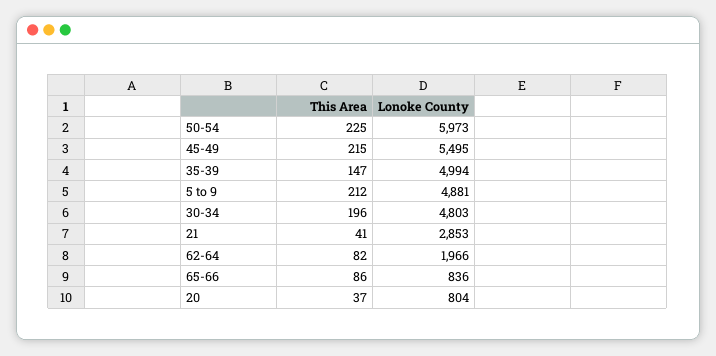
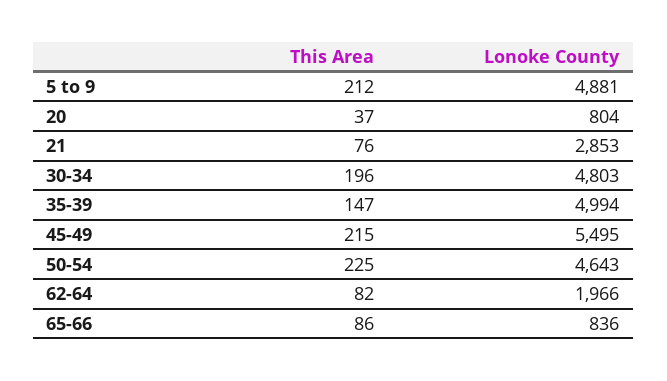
Lonoke County, 50-54: 5973 -> 4643
This Area, 21: 41 -> 76

